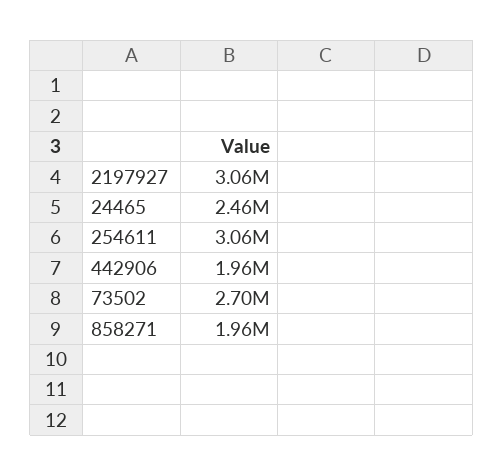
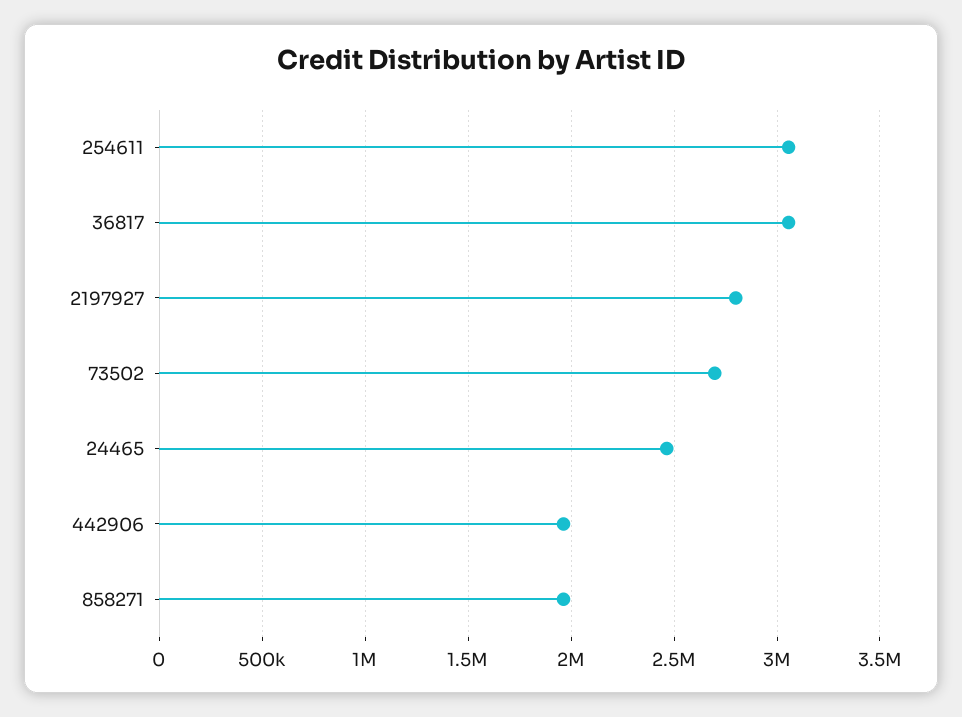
2197927: 3060000 -> 2800000
36817: none -> 3050000

